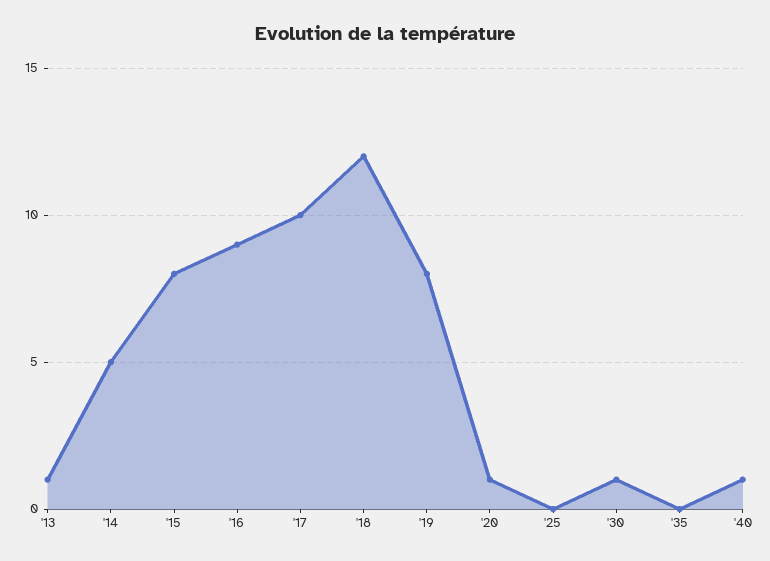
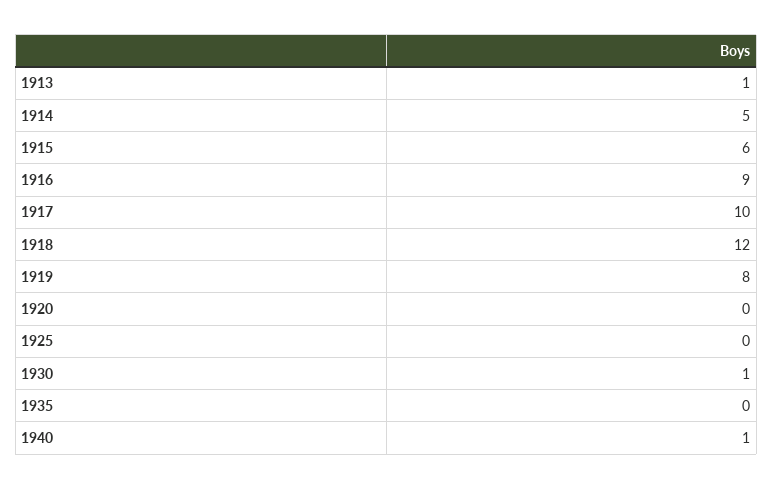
'15: 8 -> 6
'20: 1 -> 0

